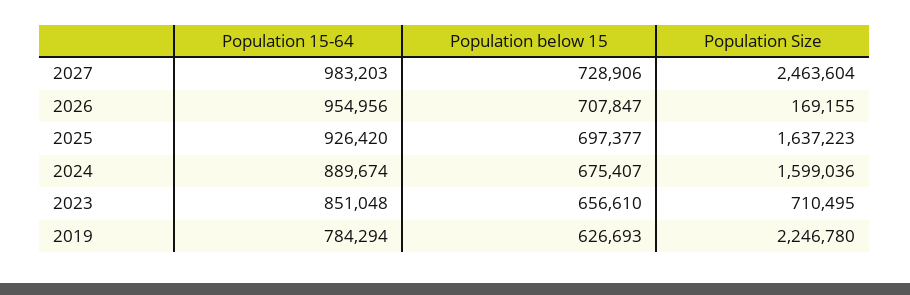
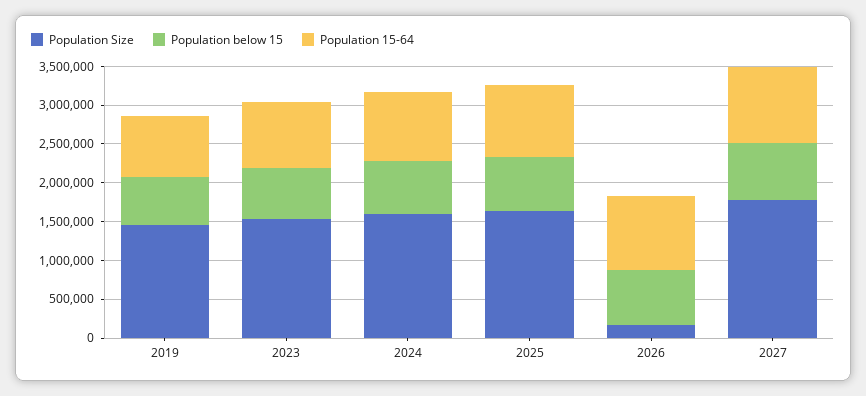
Population Size, 2027: 2463604 -> 1750000
Population Size, 2023: 710495 -> 1500000
Population Size, 2019: 2246780 -> 1500000

